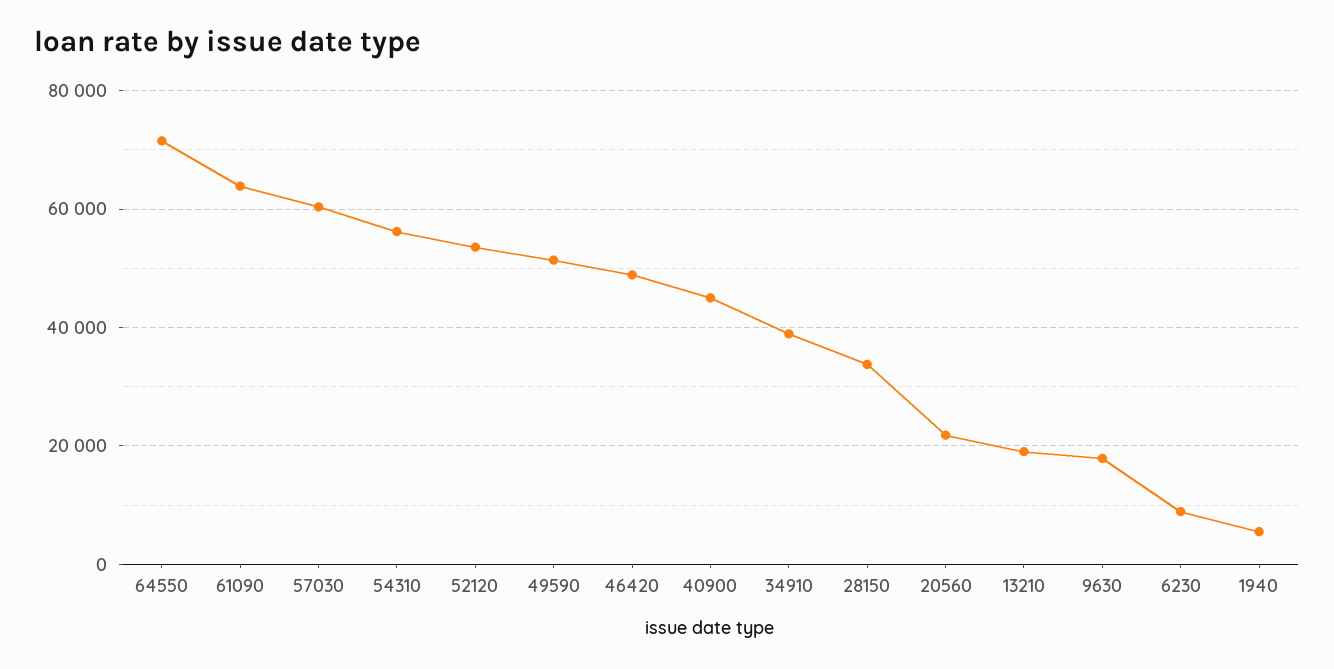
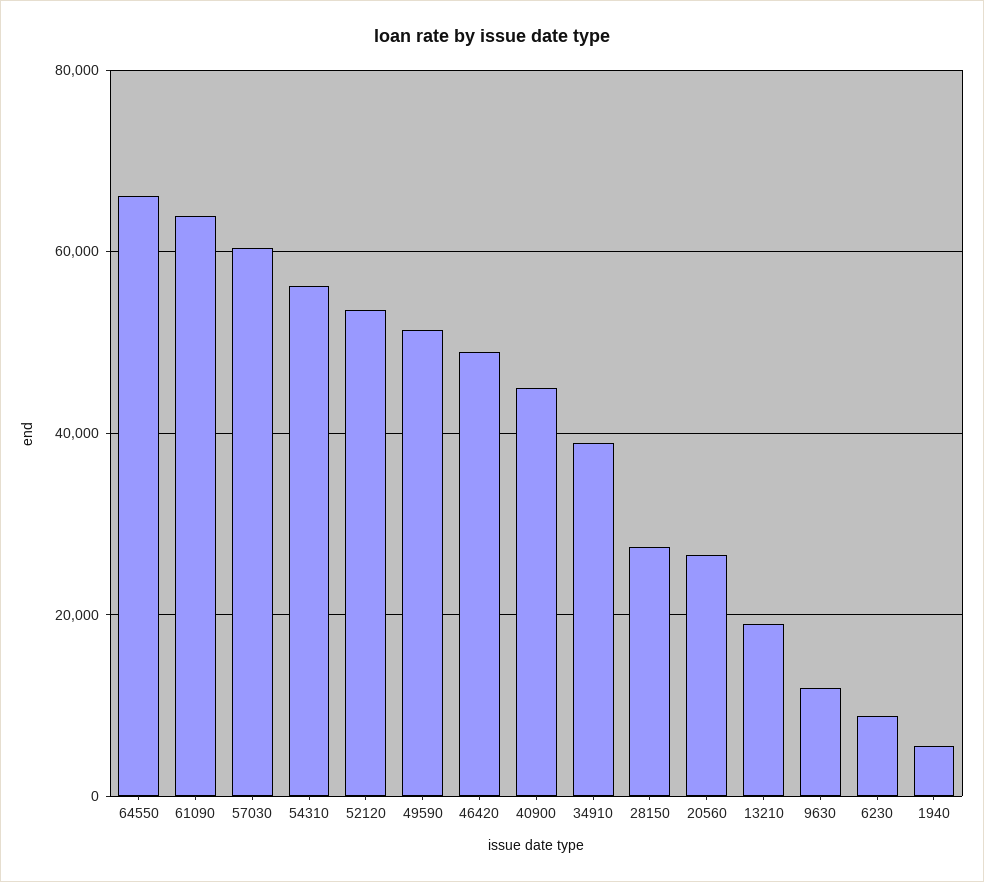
64550: 72000 -> 66000
28150: 34000 -> 28000
20560: 22000 -> 26000
9630: 18000 -> 12000

